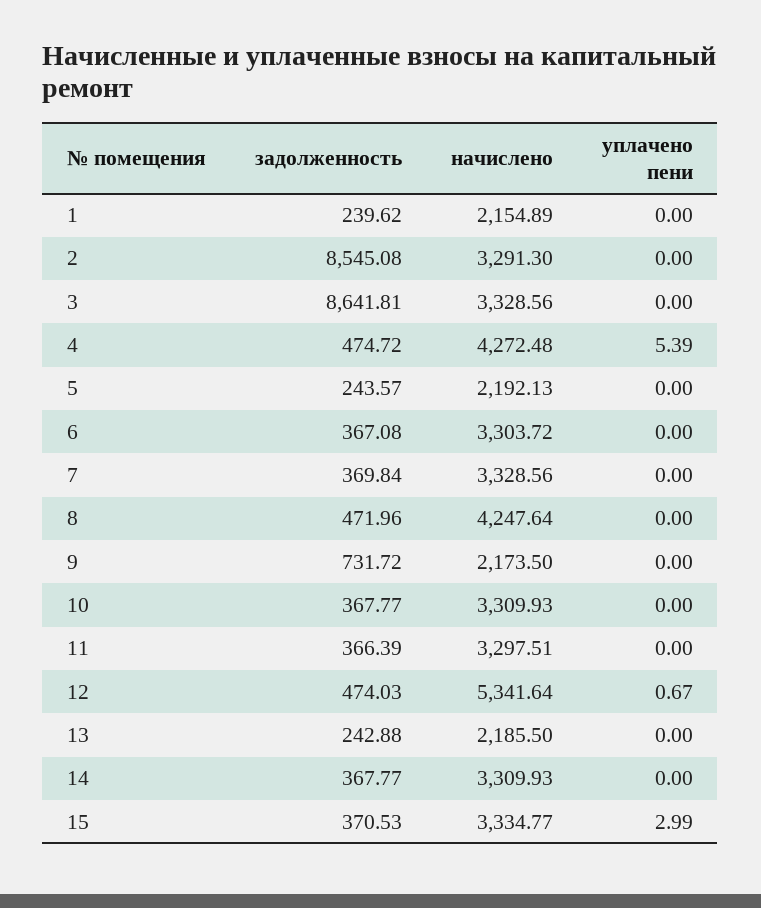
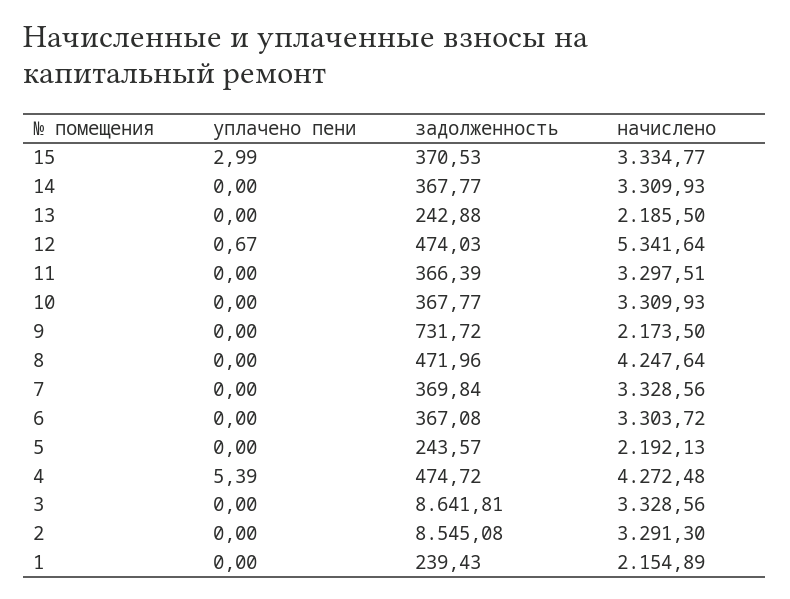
задолженность, 1: 239.62 -> 239.43

